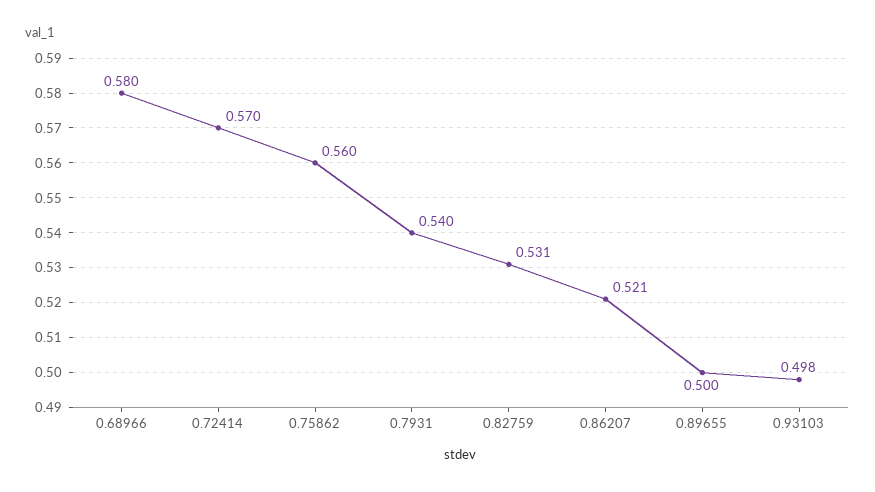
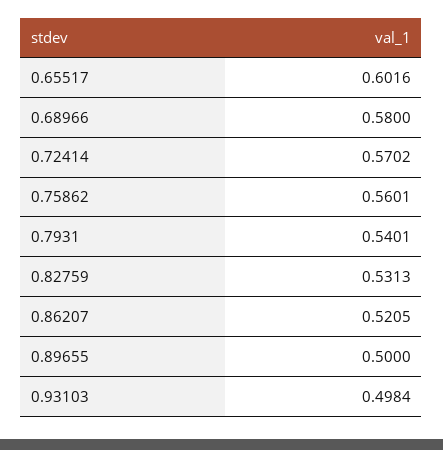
0.65517: none -> 0.6016

